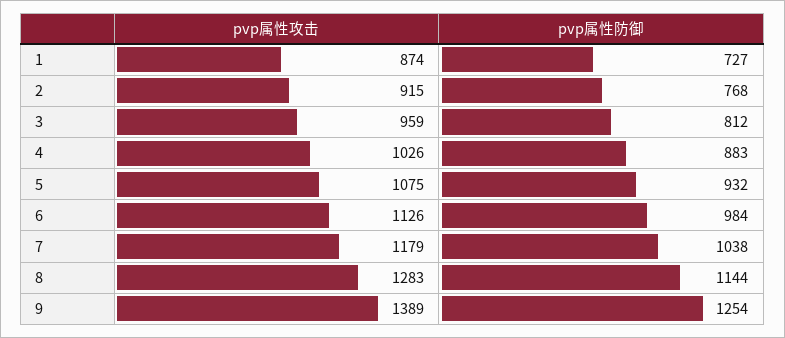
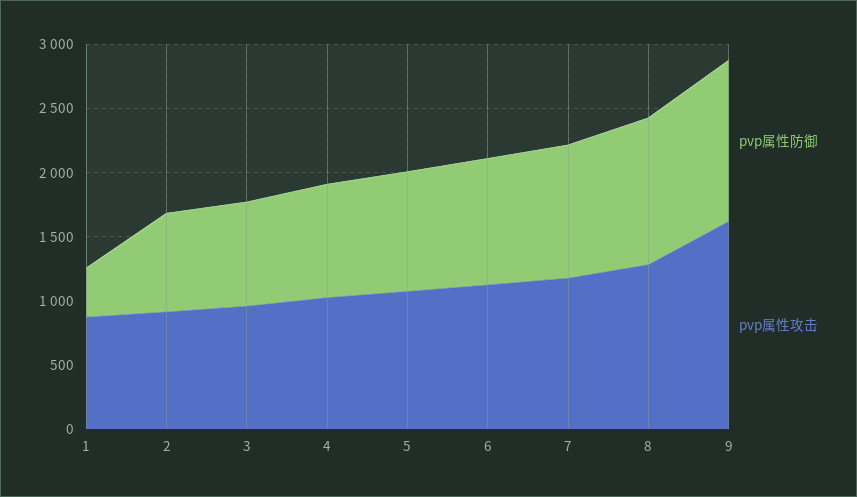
pvp属性防御, 1: 727 -> 400
pvp属性攻击, 9: 1389 -> 1600

